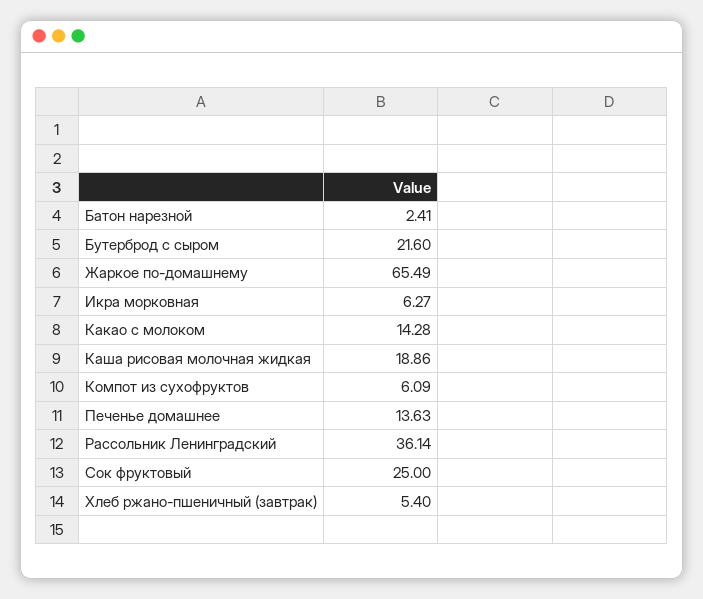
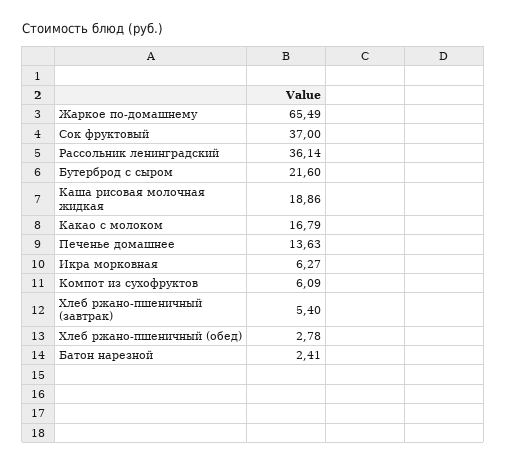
Какао с молоком: 14.28 -> 16.79
Сок фруктовый: 25 -> 37
Хлеб ржано-пшеничный (обед): none -> 2.78

